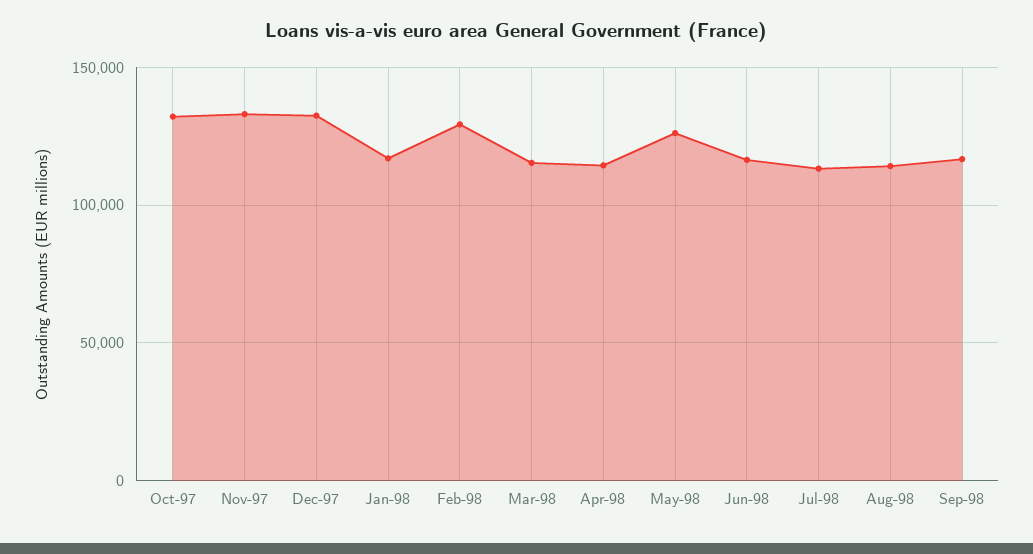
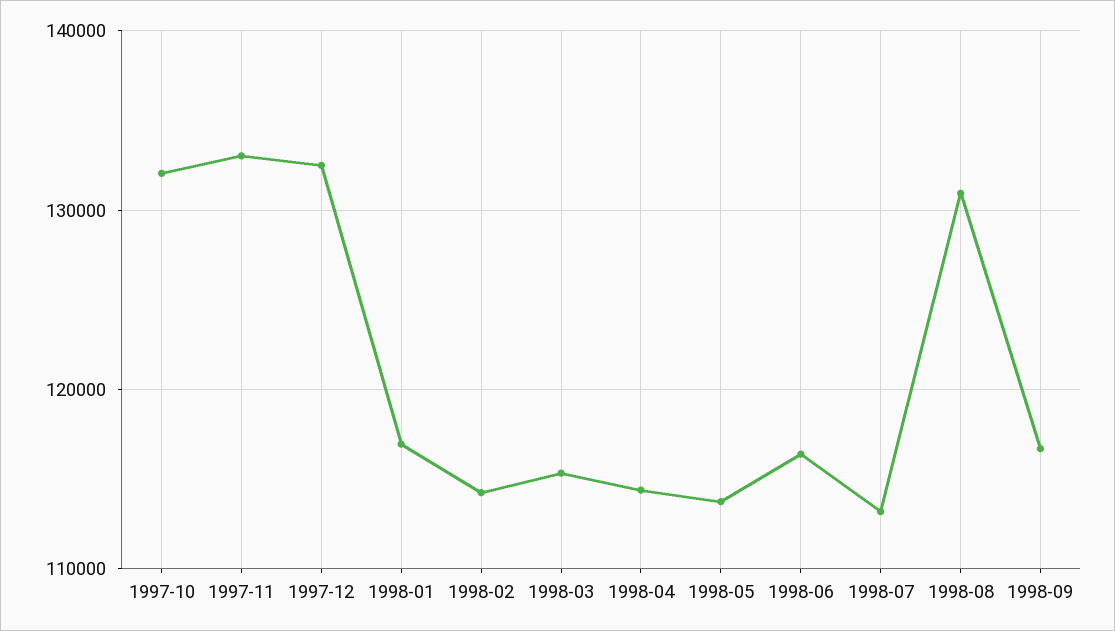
Feb-98: 130000 -> 114000
May-98: 125000 -> 114000
Aug-98: 115000 -> 131000

